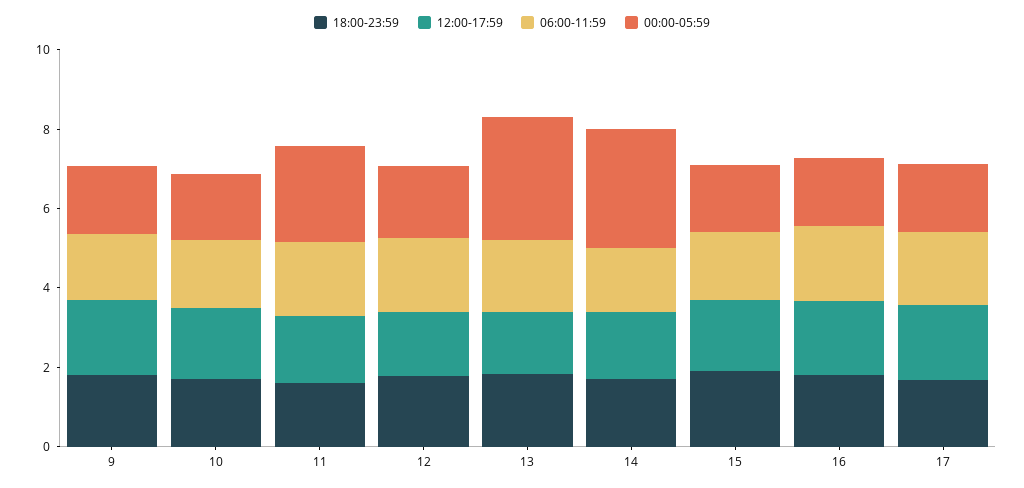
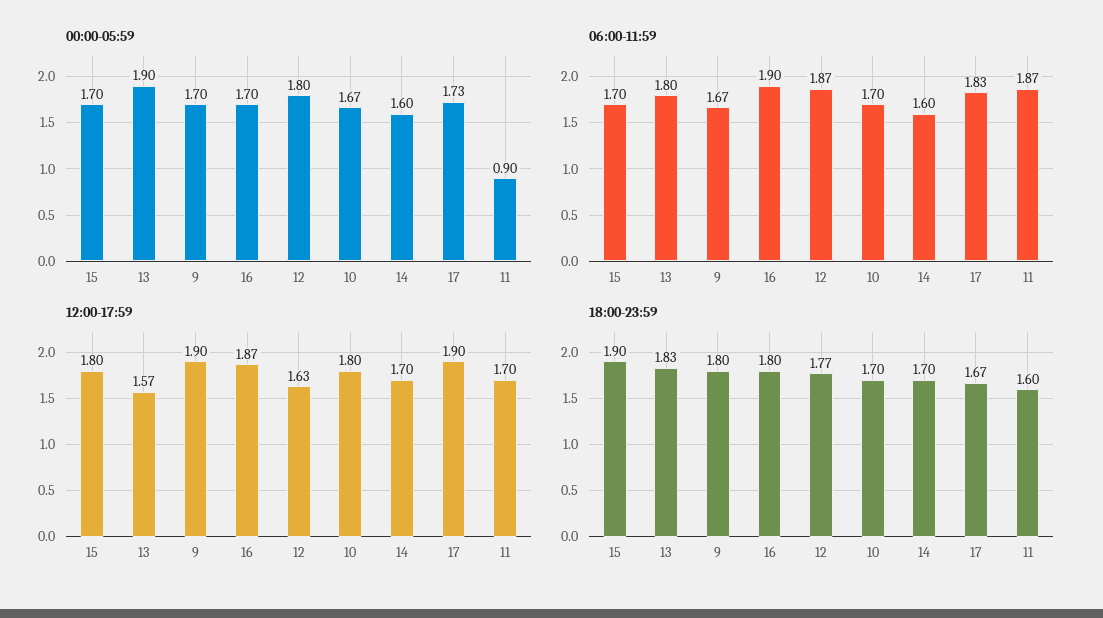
00:00-05:59, 11: 2.5 -> 0.9
00:00-05:59, 13: 3 -> 1.9
00:00-05:59, 14: 3 -> 1.6

